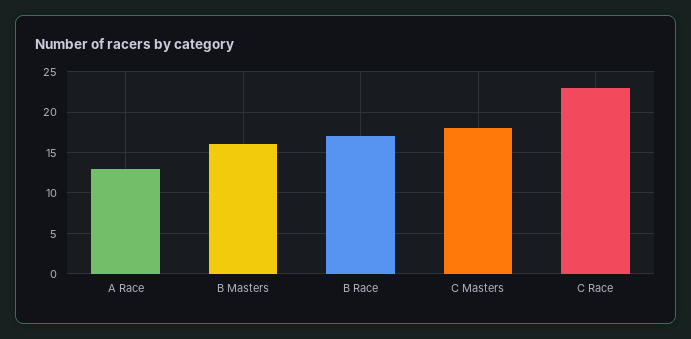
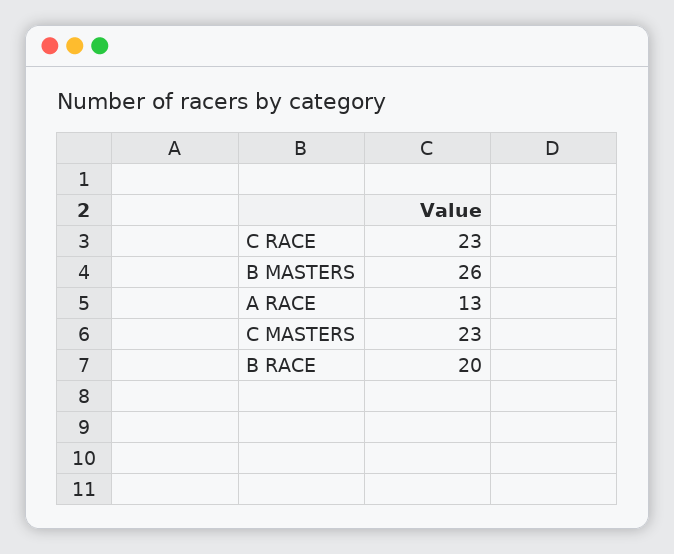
B Masters: 16 -> 26
B Race: 17 -> 20
C Masters: 18 -> 23

